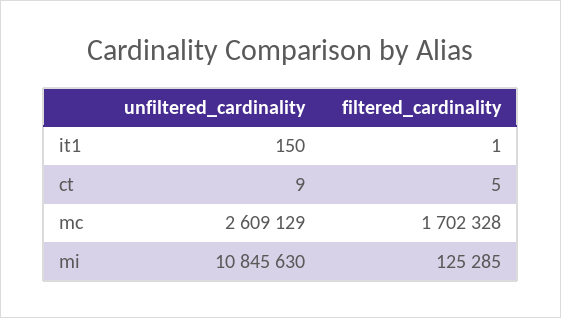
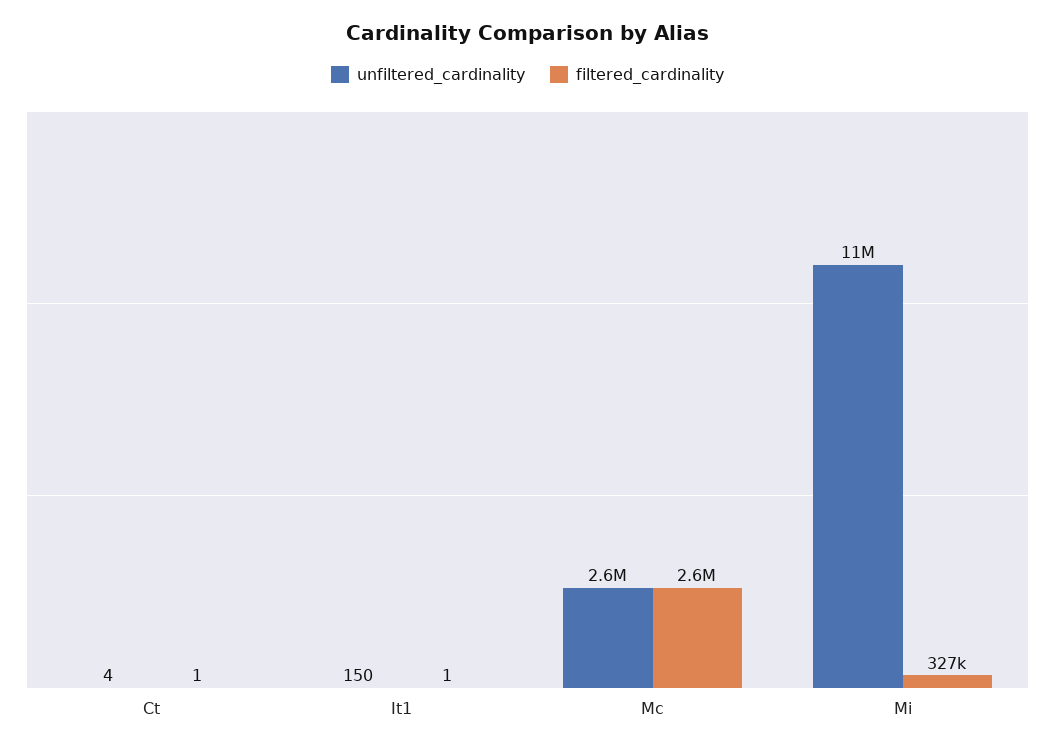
unfiltered_cardinality, ct: 9 -> 4
filtered_cardinality, ct: 5 -> 1
filtered_cardinality, mc: 1702328 -> 2600000
filtered_cardinality, mi: 125285 -> 327000

